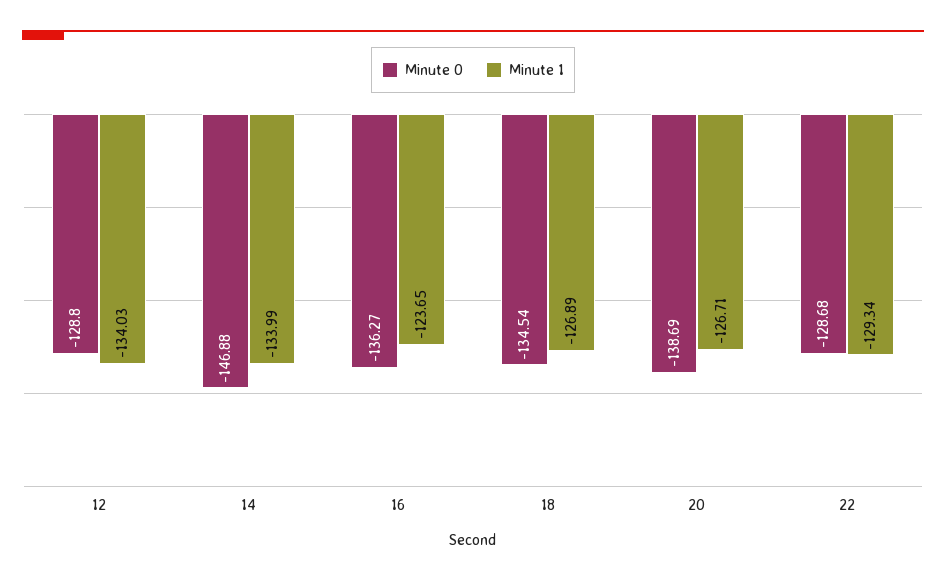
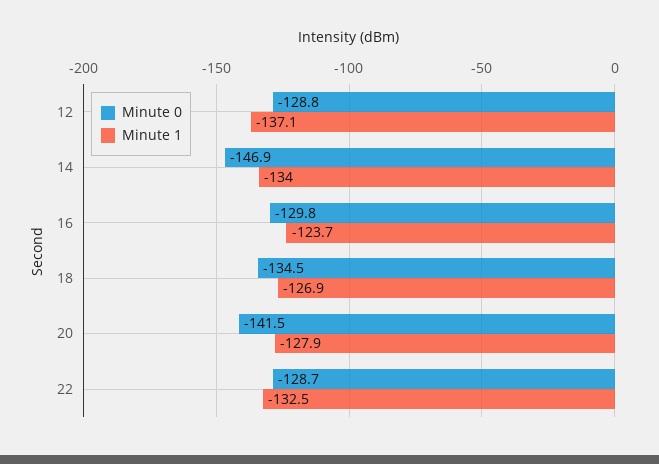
Minute 1, 12: -134.03 -> -137.1
Minute 0, 16: -136.27 -> -129.8
Minute 0, 20: -138.69 -> -141.5
Minute 1, 20: -126.71 -> -127.9
Minute 1, 22: -129.34 -> -132.5

